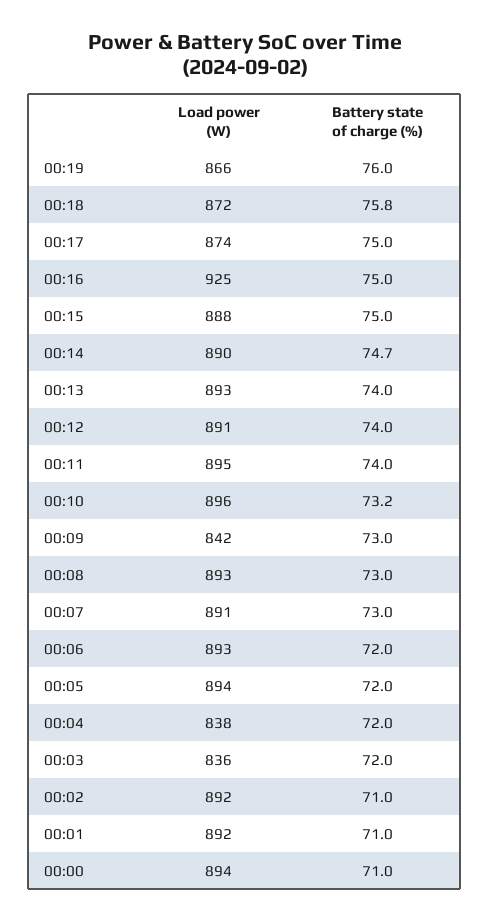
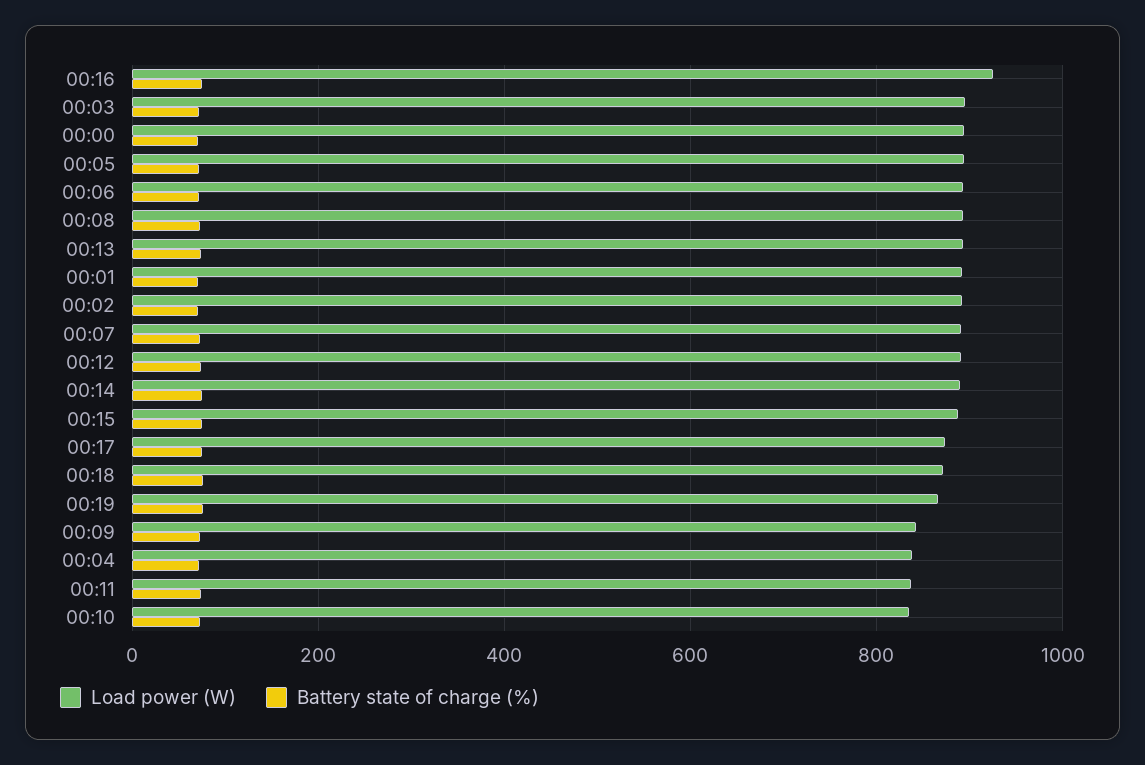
Load power (W), 00:11: 895 -> 840
Load power (W), 00:10: 896 -> 840
Load power (W), 00:03: 836 -> 900

